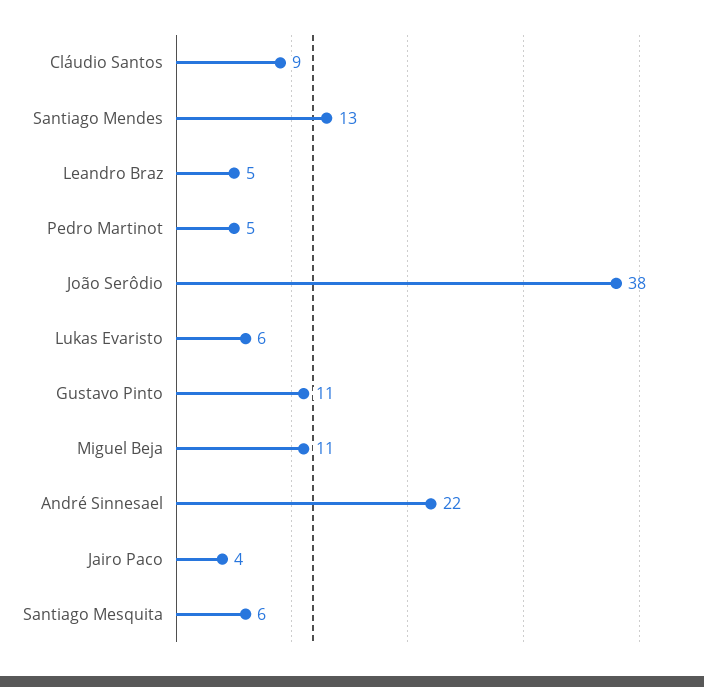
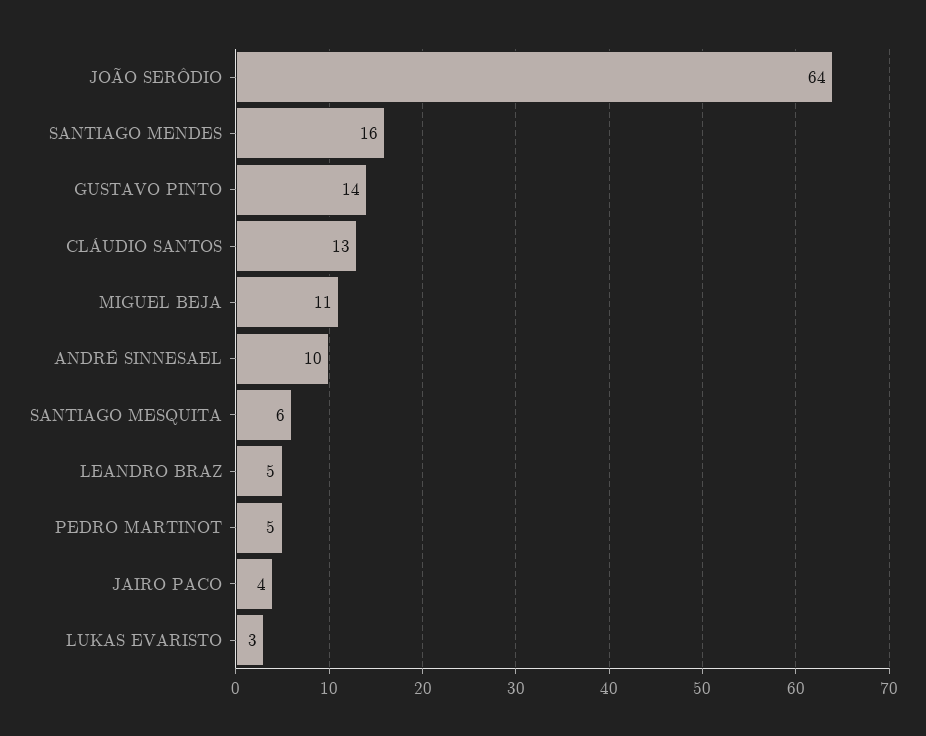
Cláudio Santos: 9 -> 13
Santiago Mendes: 13 -> 16
João Serôdio: 38 -> 64
Lukas Evaristo: 6 -> 3
Gustavo Pinto: 11 -> 14
André Sinnesael: 22 -> 10

